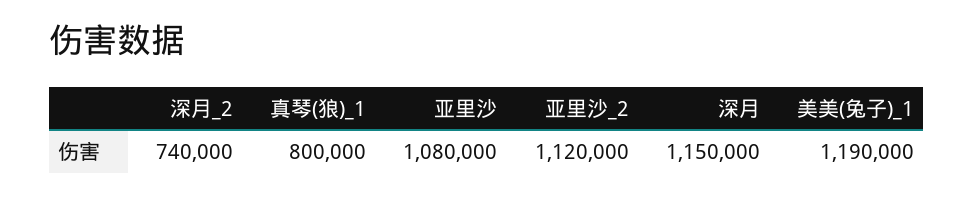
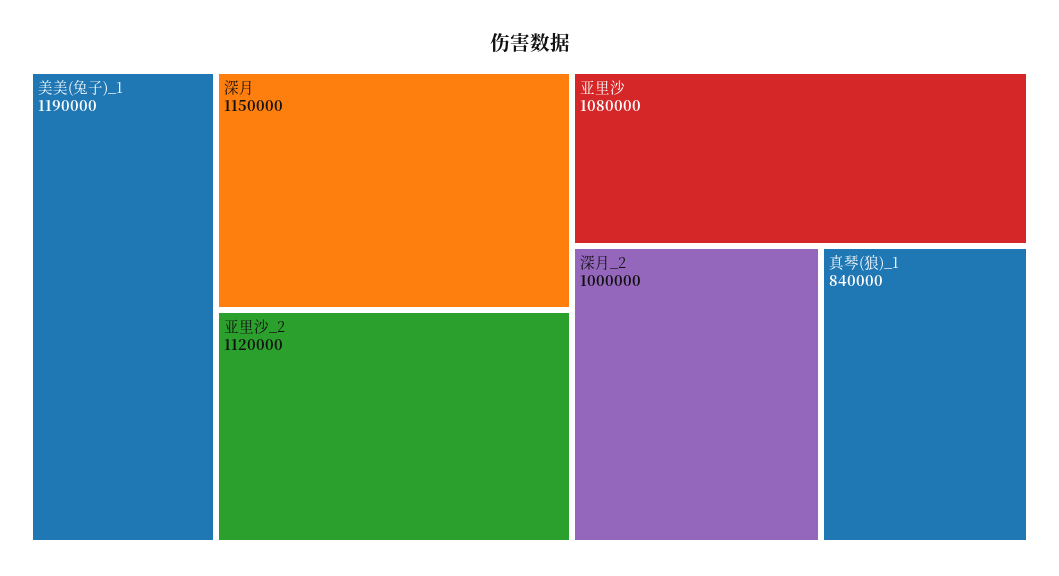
深月_2: 740000 -> 1000000
真琴(狼)_1: 800000 -> 840000

